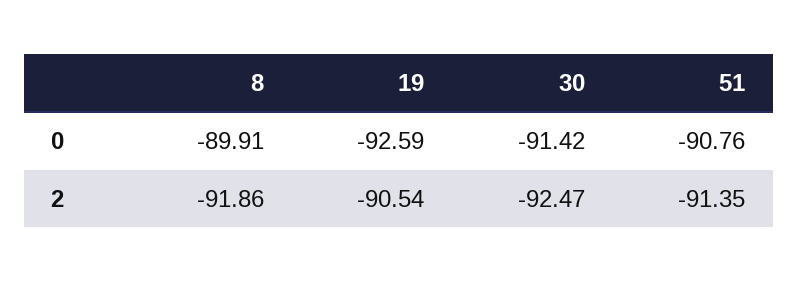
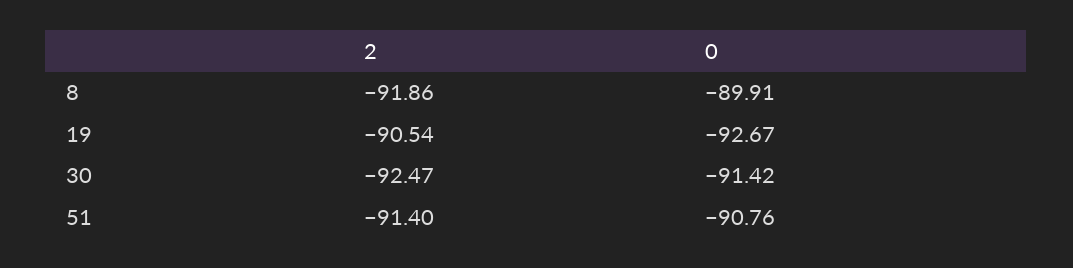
19, 0: -92.59 -> -92.67
51, 2: -91.35 -> -91.4

